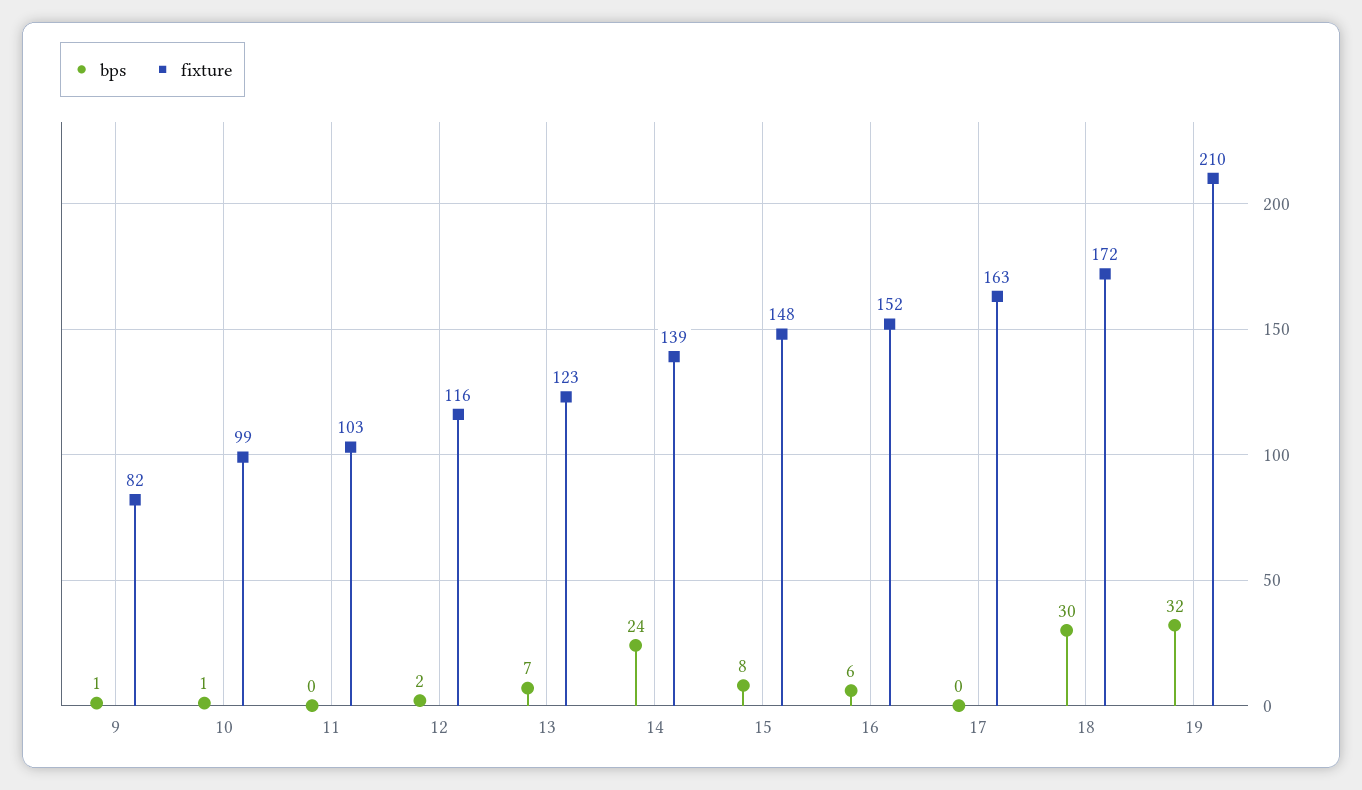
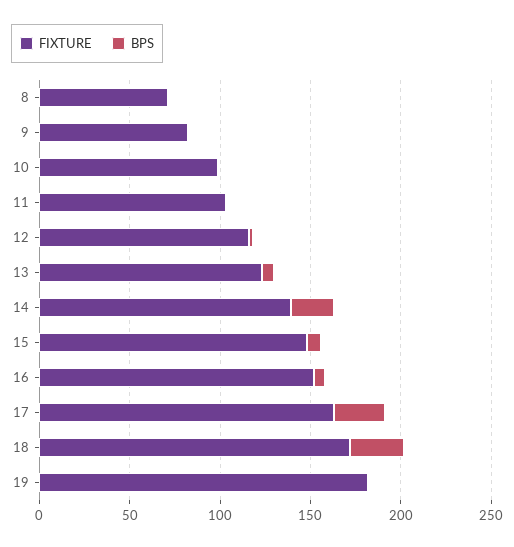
bps, 17: 0 -> 30
bps, 19: 32 -> 0
fixture, 19: 210 -> 180
fixture, 8: none -> 70
bps, 8: none -> 0

